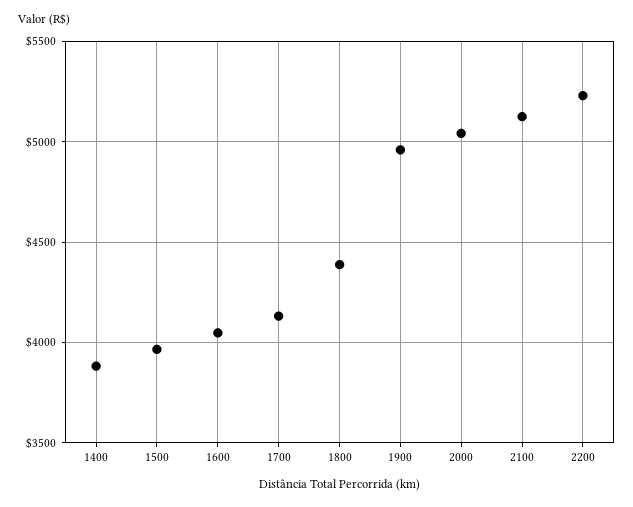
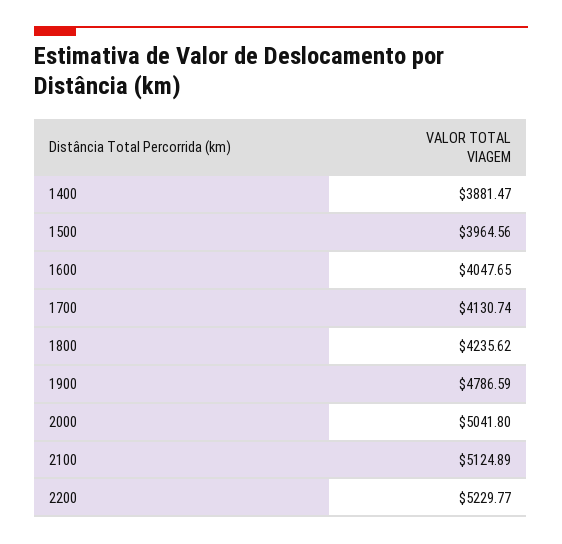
1800: 4400 -> 4235.62
1900: 4950 -> 4786.59

